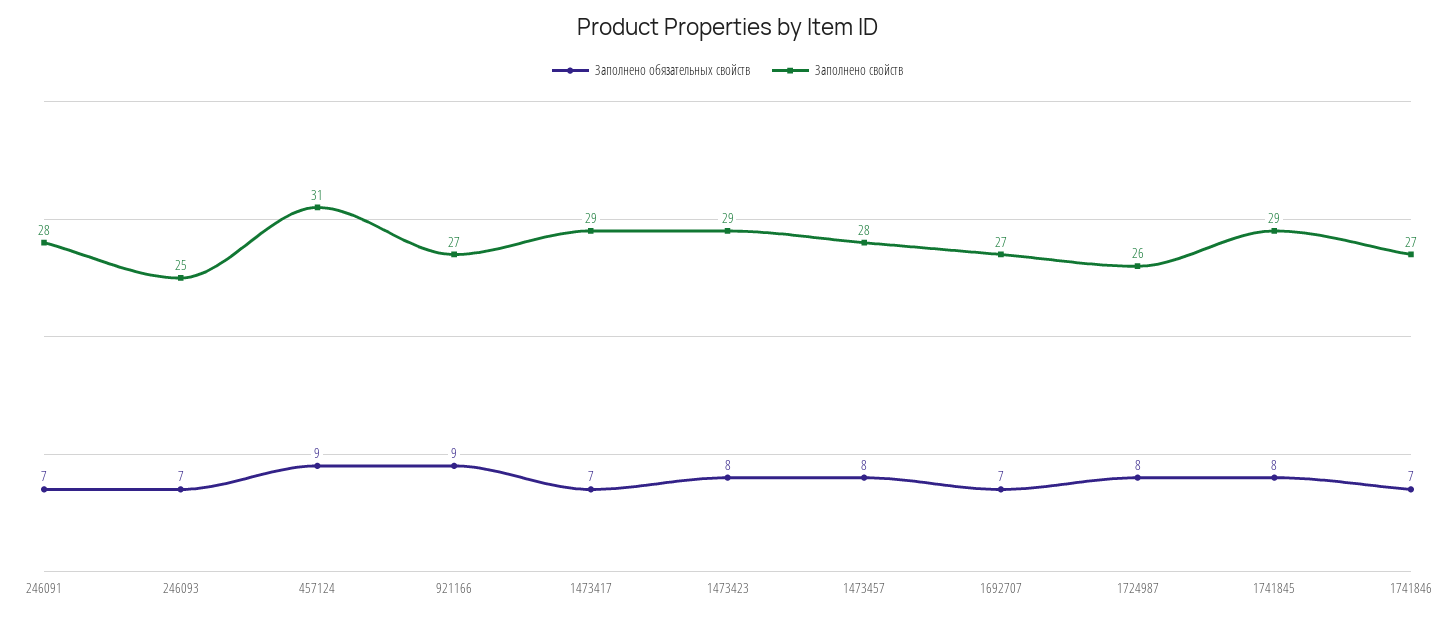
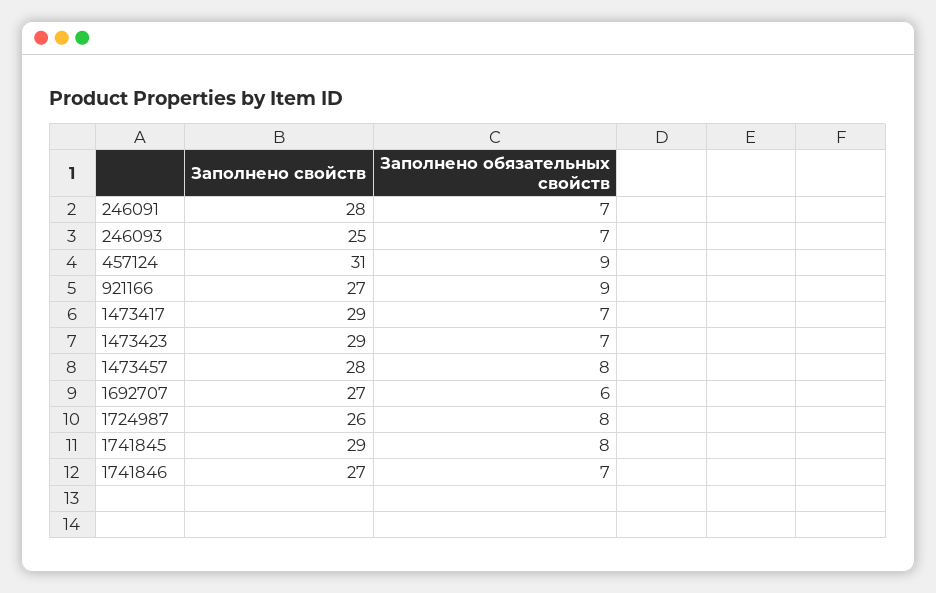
Заполнено обязательных свойств, 1473423: 8 -> 7
Заполнено обязательных свойств, 1692707: 7 -> 6

